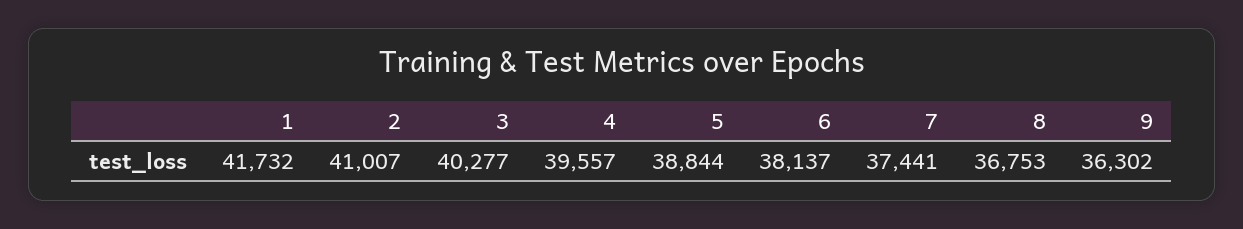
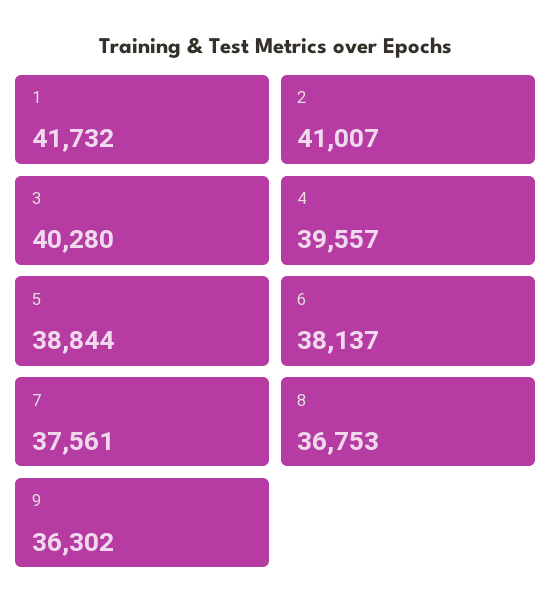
3: 40277 -> 40280
7: 37441 -> 37561

